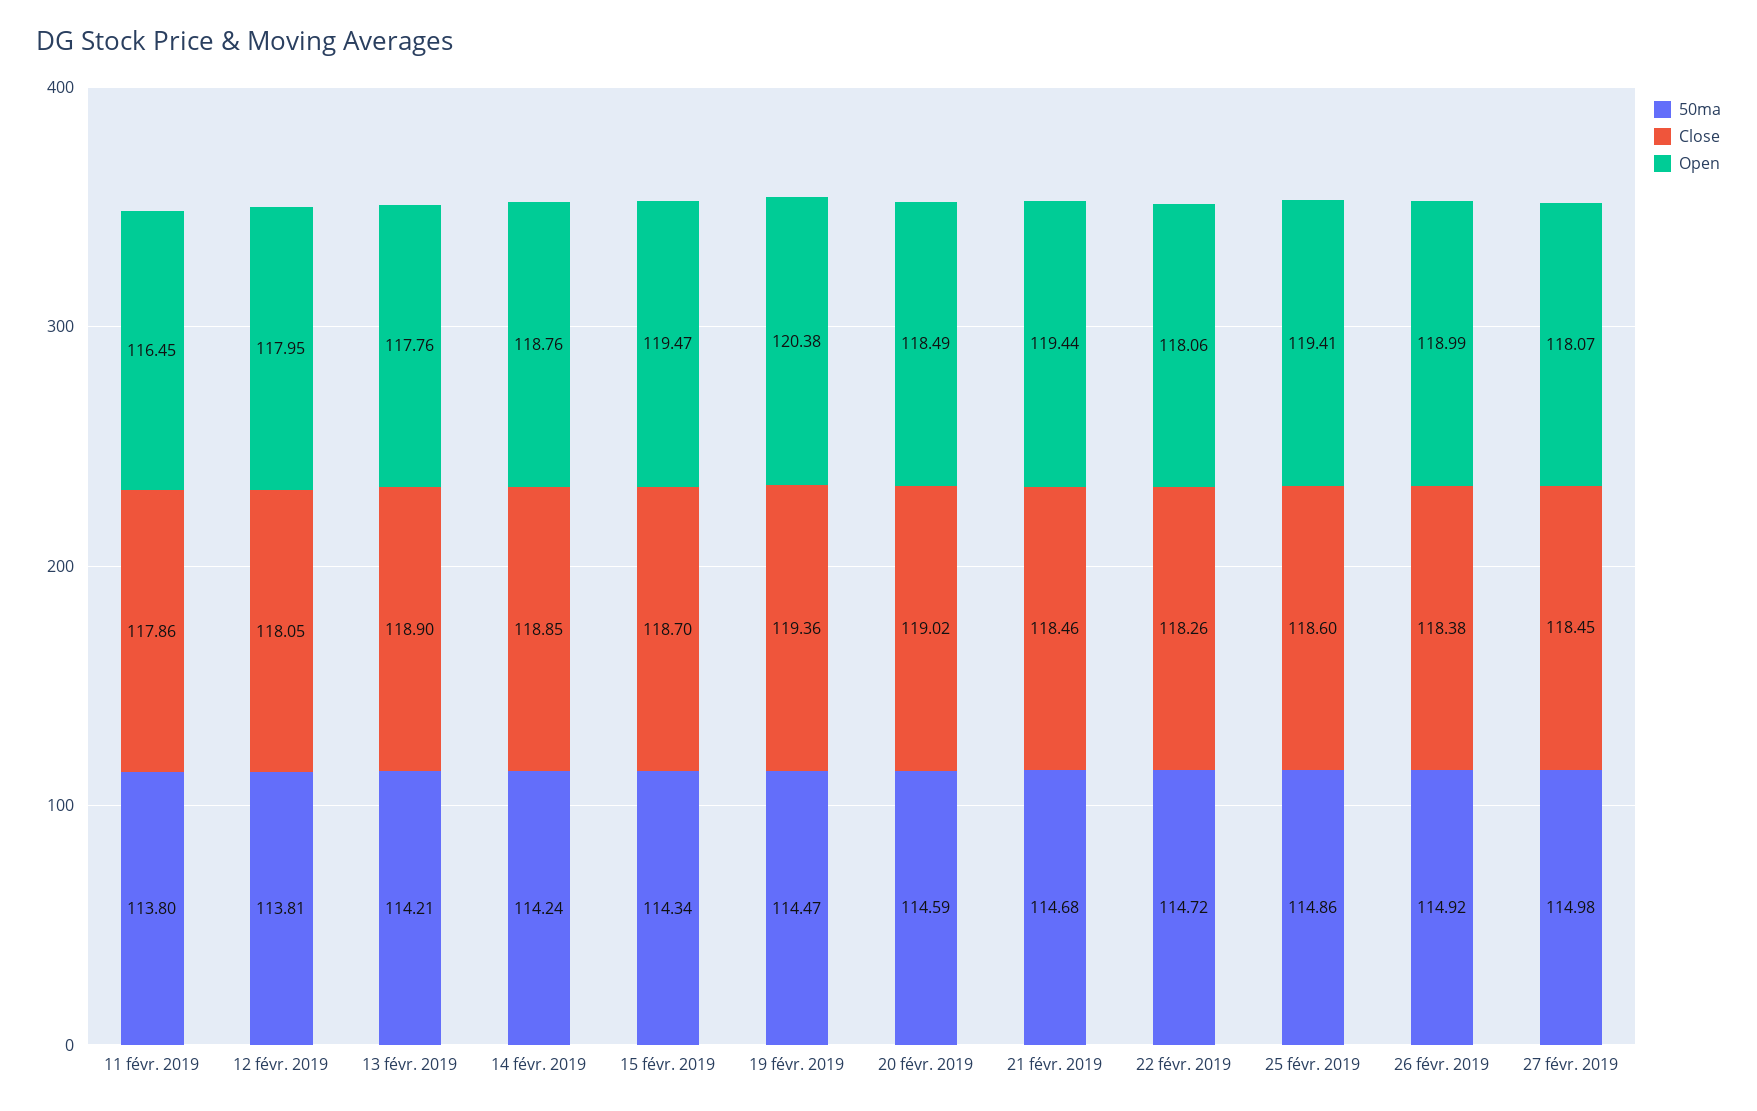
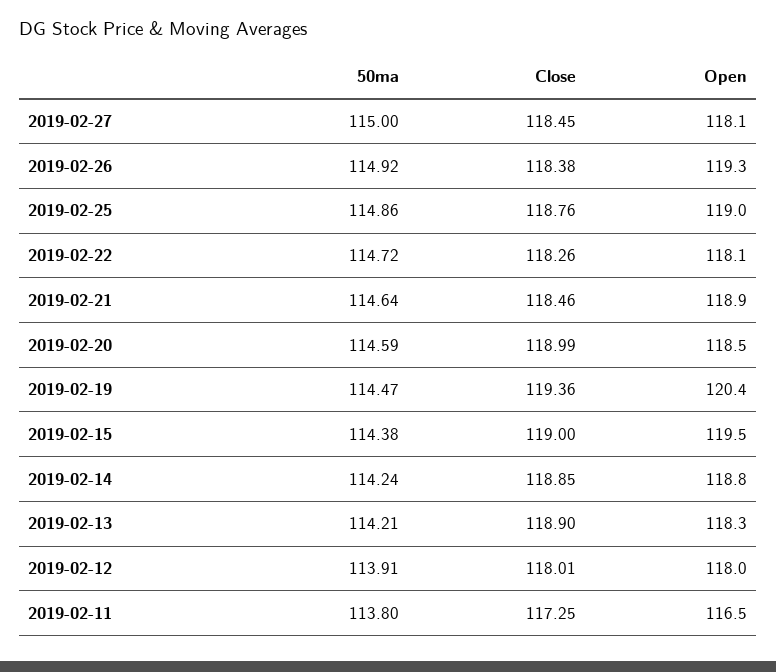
Close, 11 févr. 2019: 117.86 -> 117.25
50ma, 12 févr. 2019: 113.81 -> 113.91
Close, 12 févr. 2019: 118.05 -> 118.01
Open, 13 févr. 2019: 117.76 -> 118.3
50ma, 15 févr. 2019: 114.34 -> 114.38
Close, 15 févr. 2019: 118.7 -> 119
Close, 20 févr. 2019: 119.02 -> 118.99
50ma, 21 févr. 2019: 114.68 -> 114.64
Open, 21 févr. 2019: 119.44 -> 118.9
Close, 25 févr. 2019: 118.6 -> 118.76
Open, 25 févr. 2019: 119.41 -> 119
Open, 26 févr. 2019: 118.99 -> 119.3
50ma, 27 févr. 2019: 114.98 -> 115

